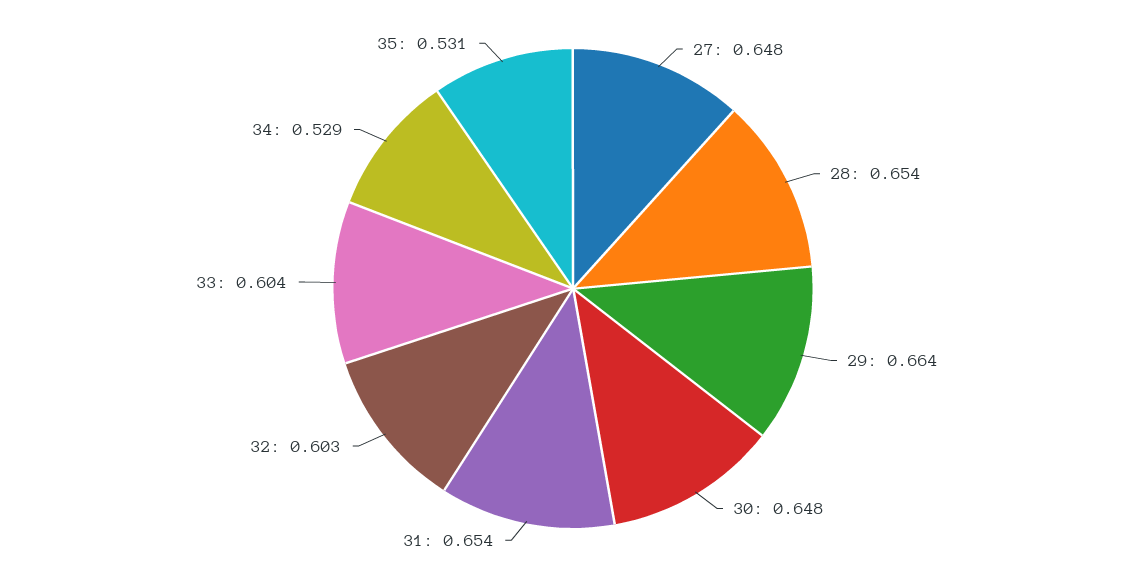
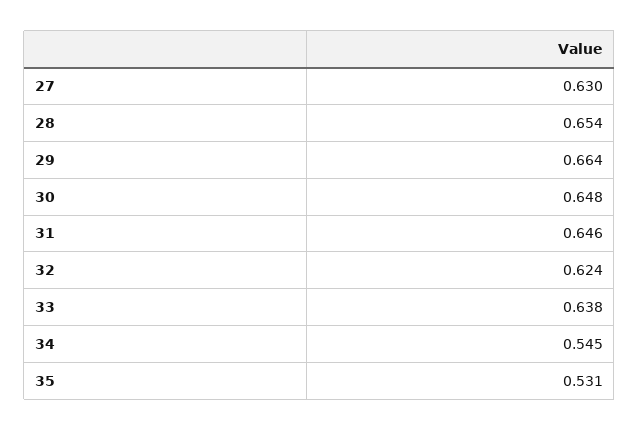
27: 0.648 -> 0.63
31: 0.654 -> 0.646
32: 0.603 -> 0.624
33: 0.604 -> 0.638
34: 0.529 -> 0.545

